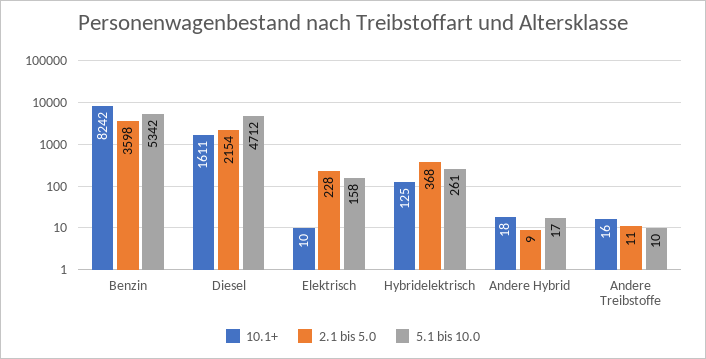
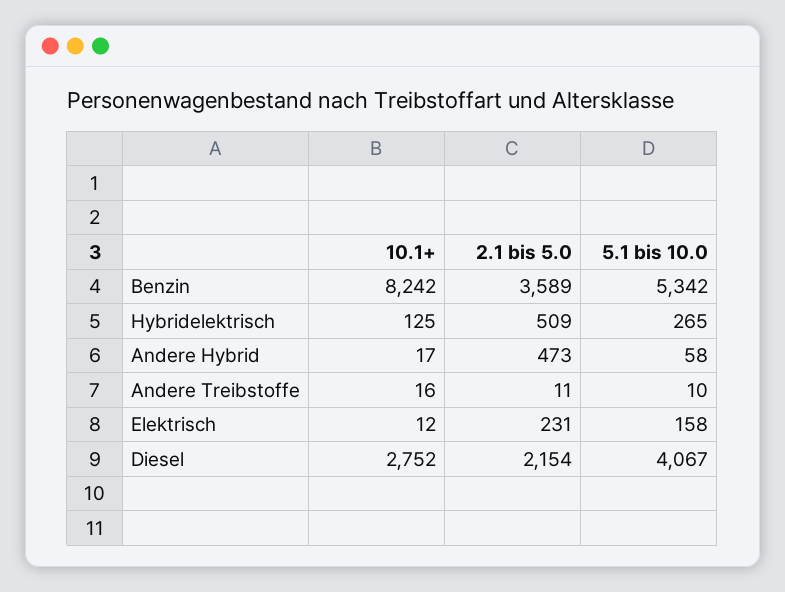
2.1 bis 5.0, Benzin: 3598 -> 3589
10.1+, Diesel: 1611 -> 2752
5.1 bis 10.0, Diesel: 4712 -> 4067
10.1+, Elektrisch: 10 -> 12
2.1 bis 5.0, Elektrisch: 228 -> 231
2.1 bis 5.0, Hybridelektrisch: 368 -> 509
5.1 bis 10.0, Hybridelektrisch: 261 -> 265
10.1+, Andere Hybrid: 18 -> 17
2.1 bis 5.0, Andere Hybrid: 9 -> 473
5.1 bis 10.0, Andere Hybrid: 17 -> 58

